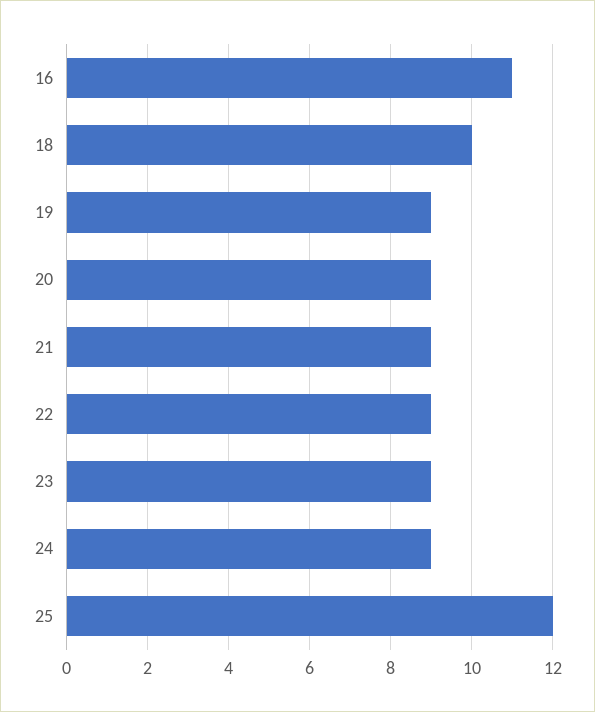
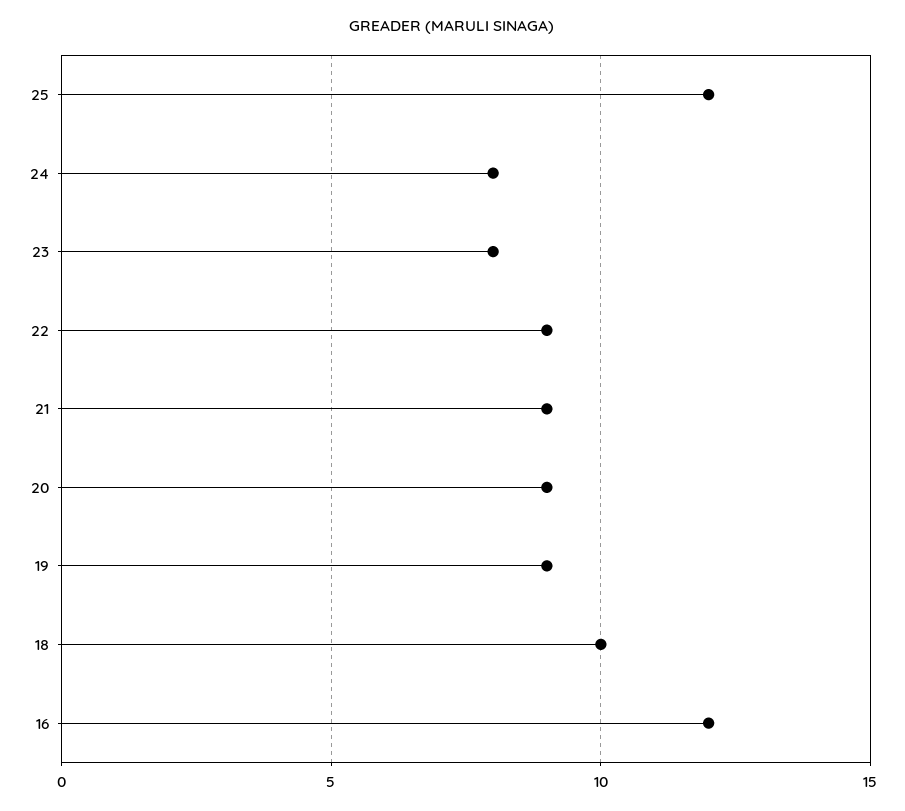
16: 11 -> 12
23: 9 -> 8
24: 9 -> 8

